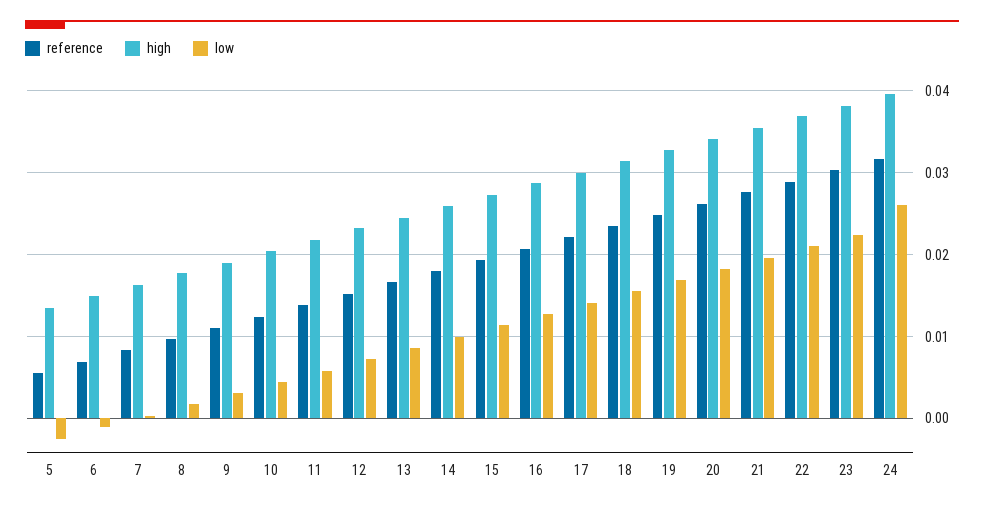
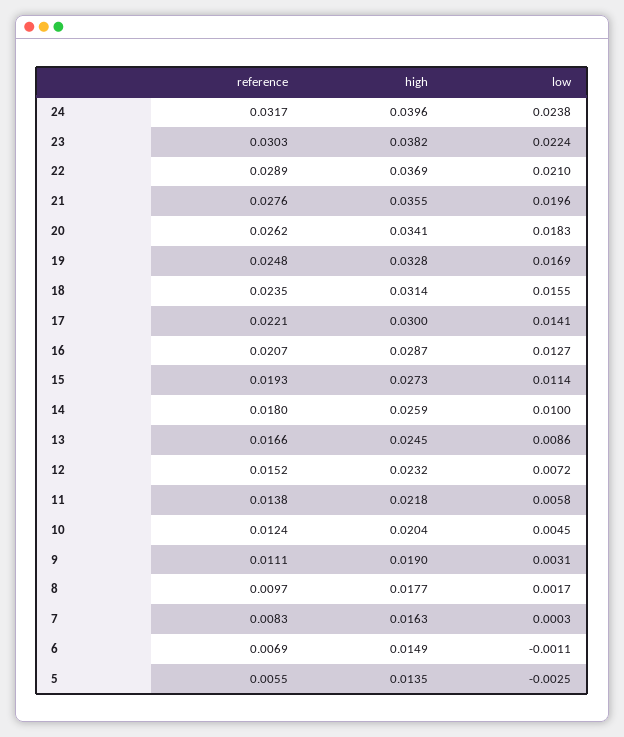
low, 24: 0.026 -> 0.0238

